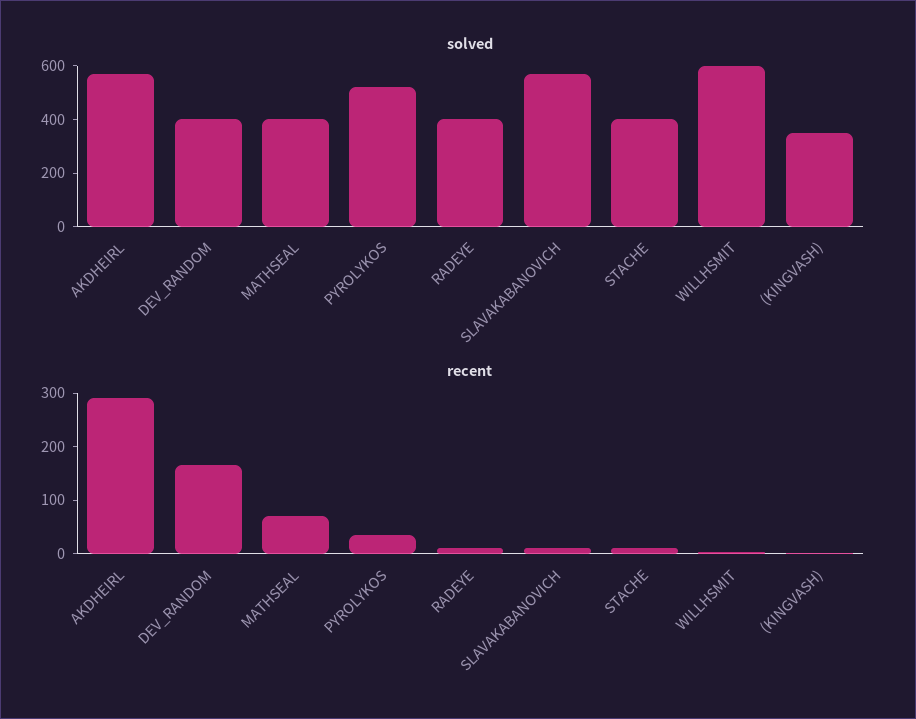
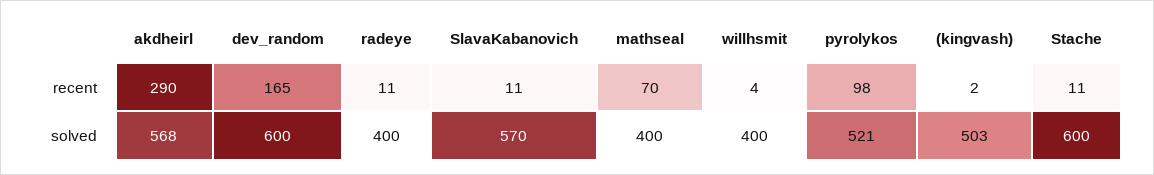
solved, DEV_RANDOM: 400 -> 600
solved, STACHE: 400 -> 600
solved, WILLHSMIT: 600 -> 400
solved, (KINGVASH): 350 -> 503
recent, PYROLYKOS: 40 -> 98

